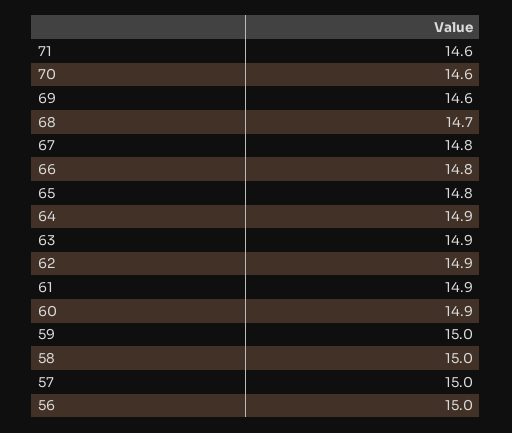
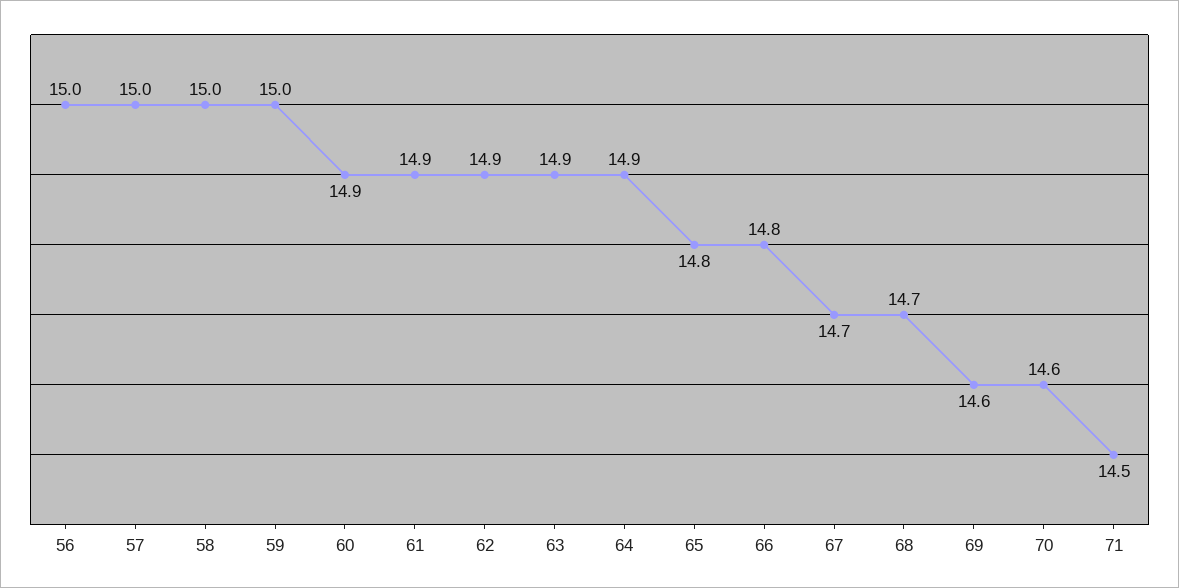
71: 14.6 -> 14.5
67: 14.8 -> 14.7

